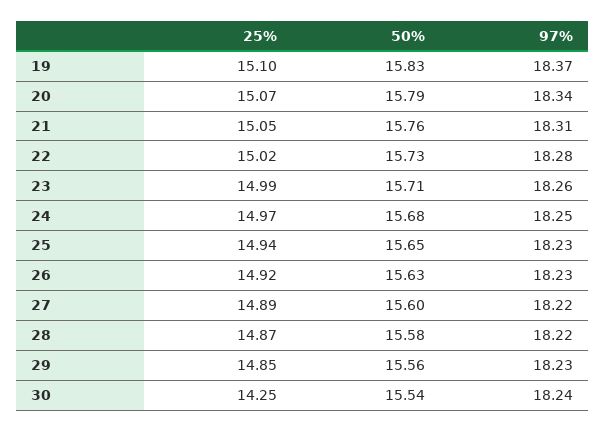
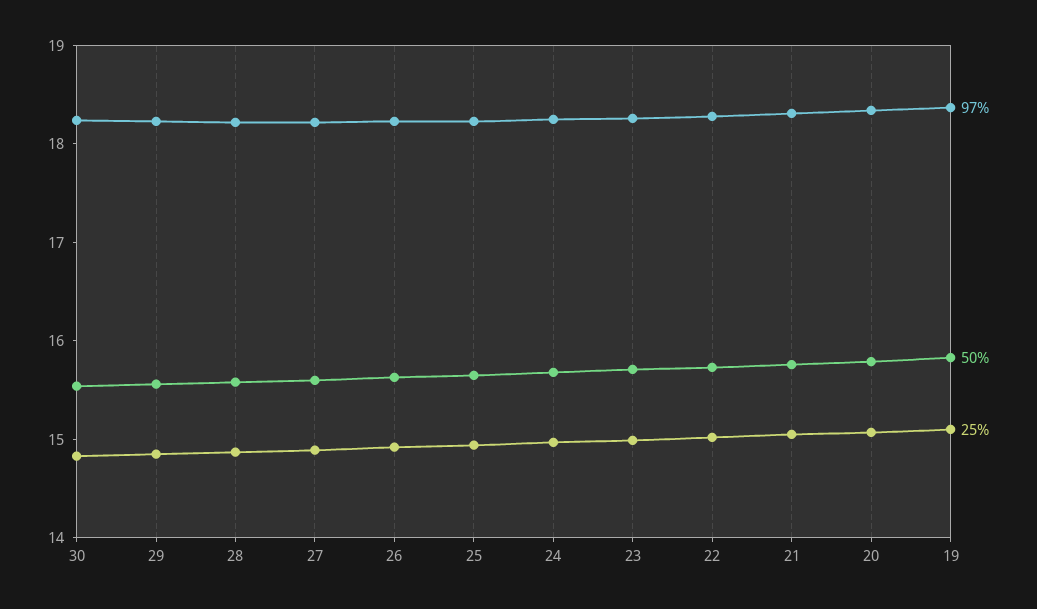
25%, 30: 14.25 -> 14.8

